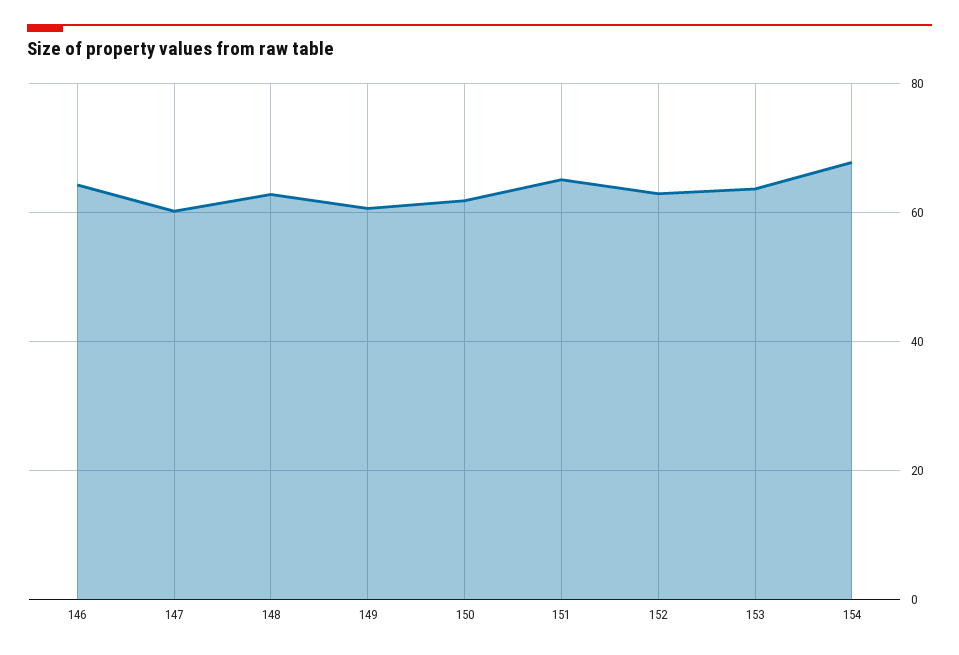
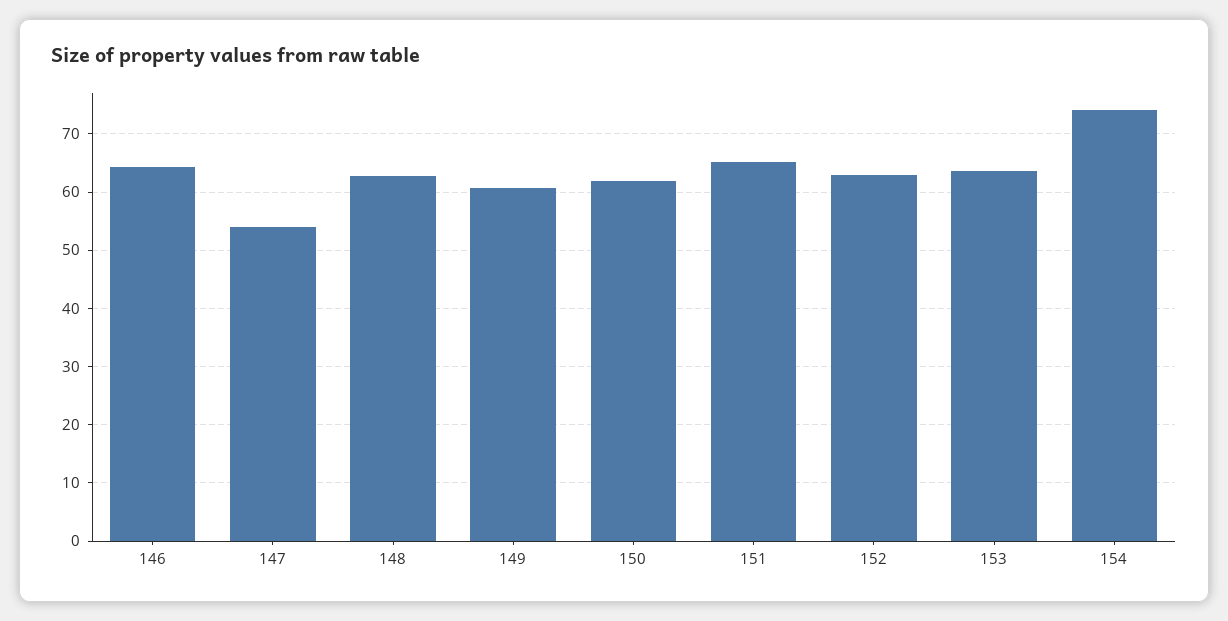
147: 60 -> 54
154: 68 -> 74

